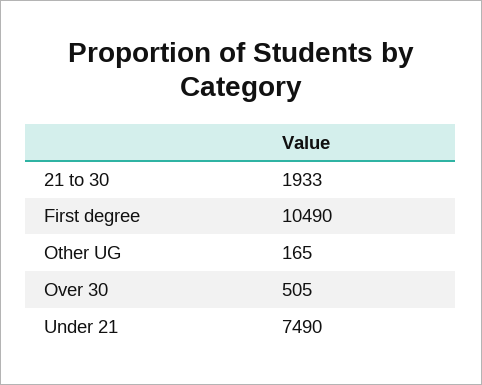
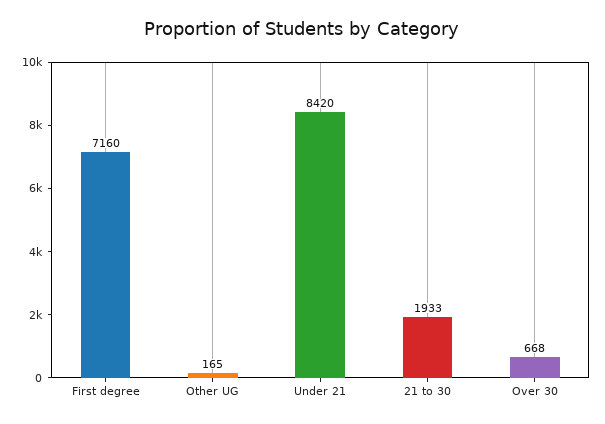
First degree: 10490 -> 7160
Over 30: 505 -> 668
Under 21: 7490 -> 8420

